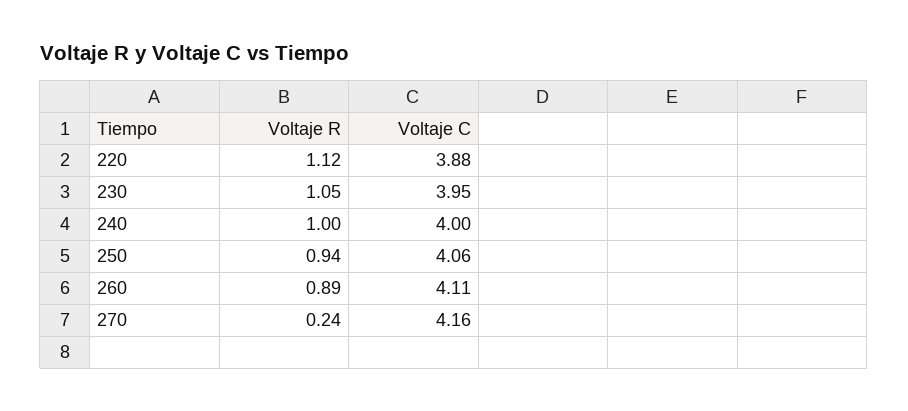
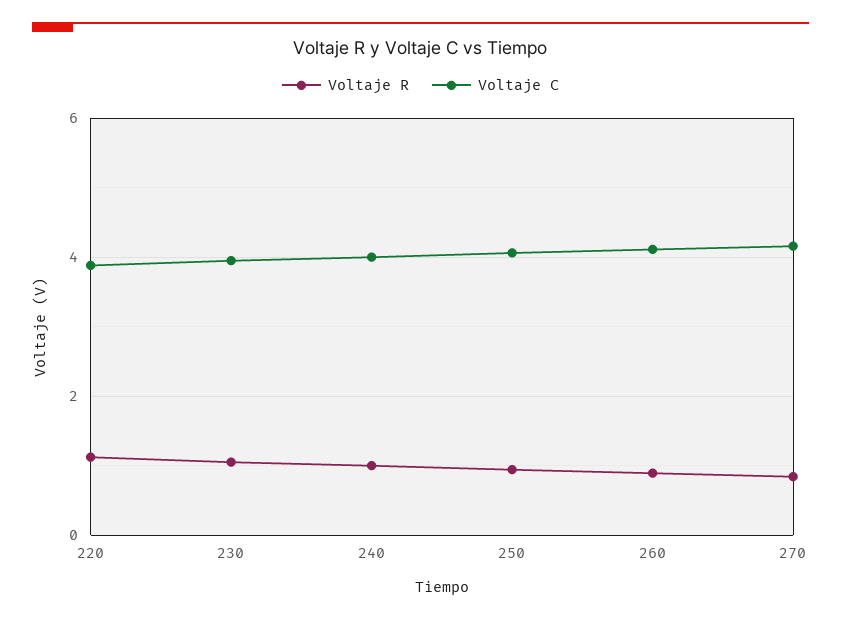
Voltaje R, 270: 0.24 -> 0.8

